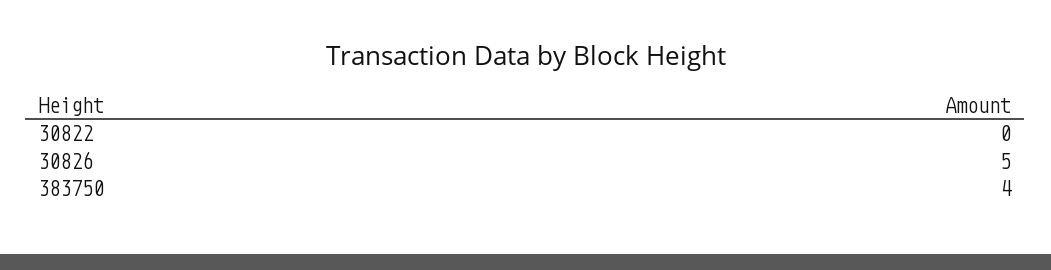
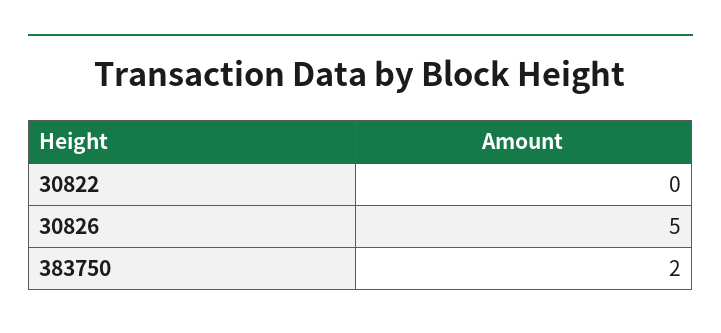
383750: 4 -> 2

